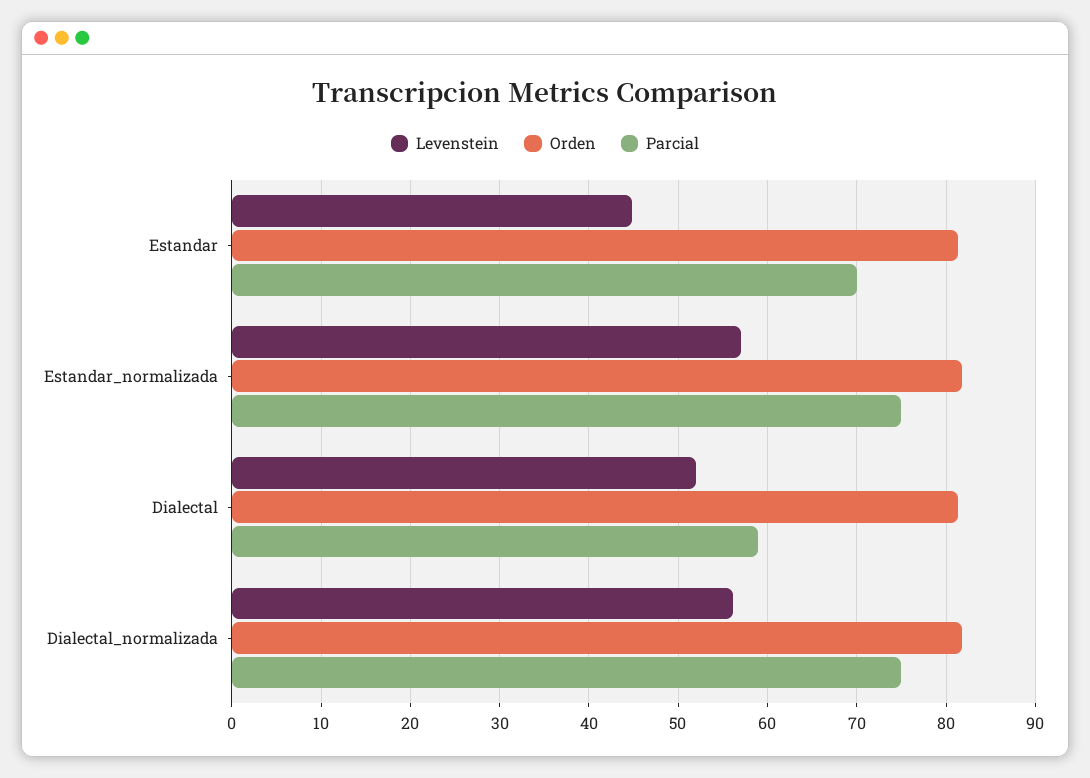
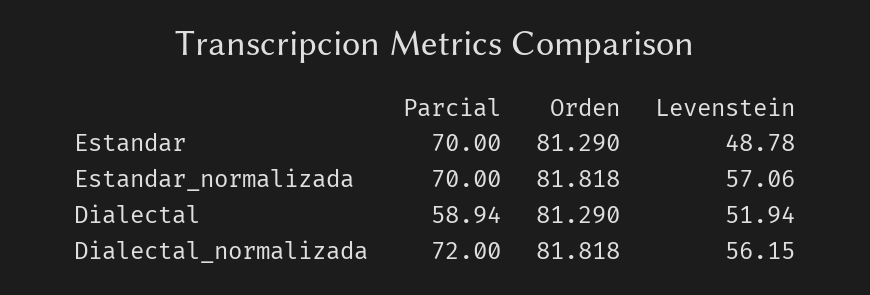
Levenstein, Estandar: 45 -> 48.78
Parcial, Estandar_normalizada: 75 -> 70
Parcial, Dialectal_normalizada: 75 -> 72

